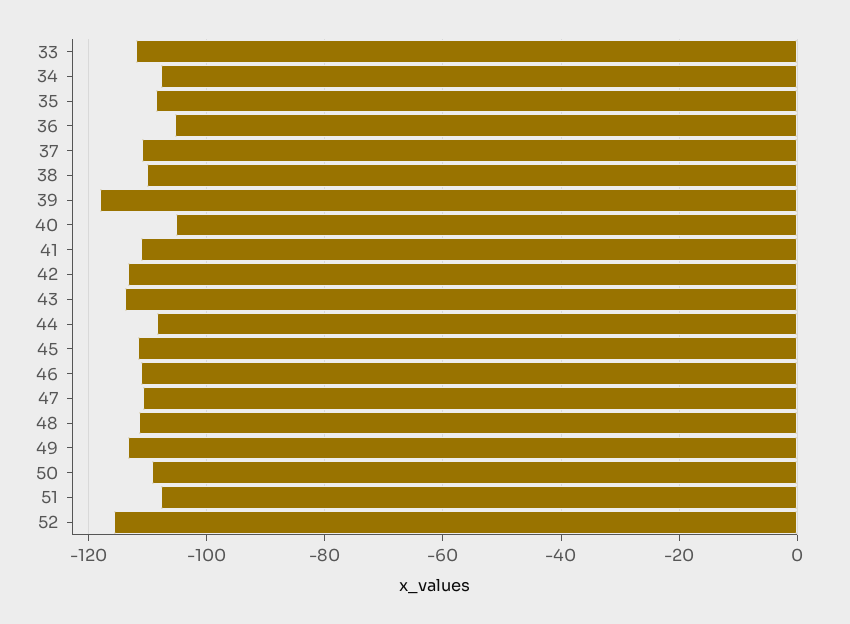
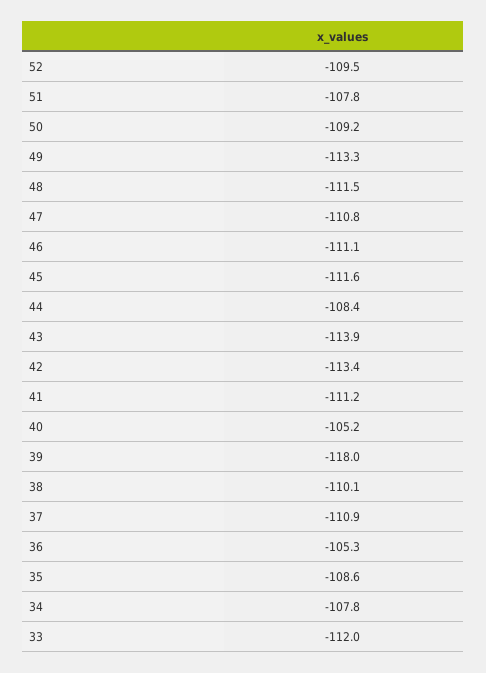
52: -116 -> -109.5

